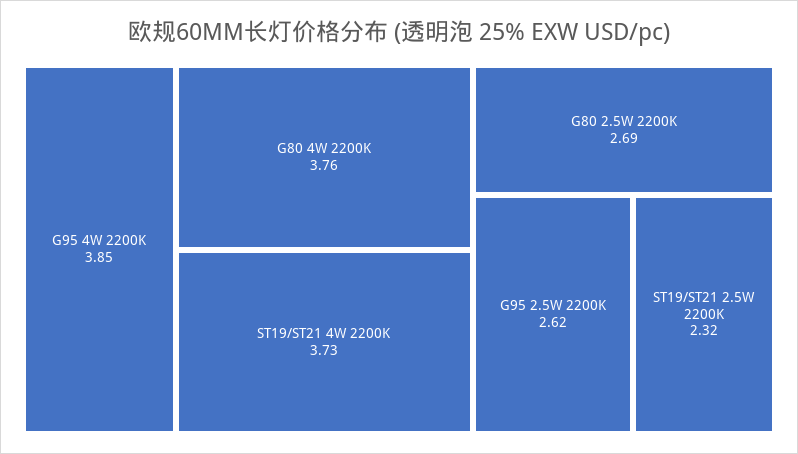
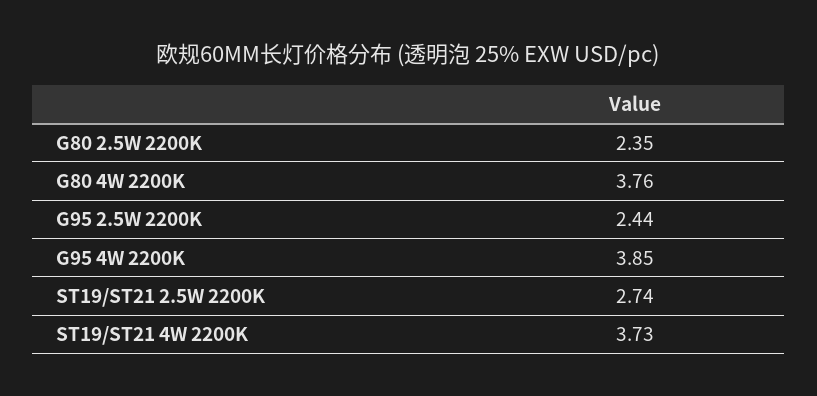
G80 2.5W 2200K: 2.69 -> 2.35
G95 2.5W 2200K: 2.62 -> 2.44
ST19/ST21 2.5W 2200K: 2.32 -> 2.74

